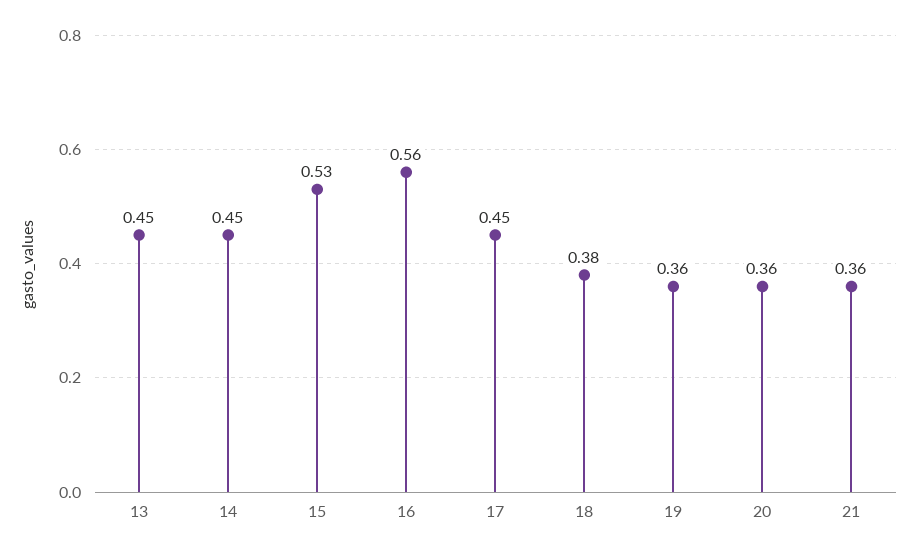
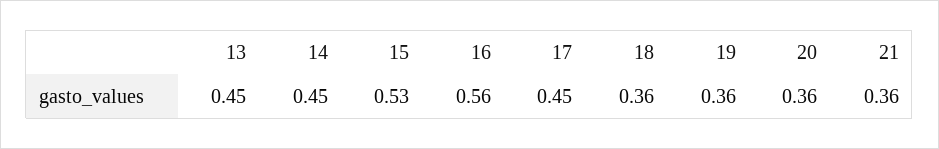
18: 0.38 -> 0.36

